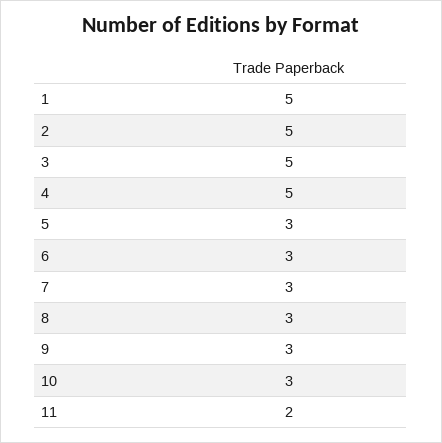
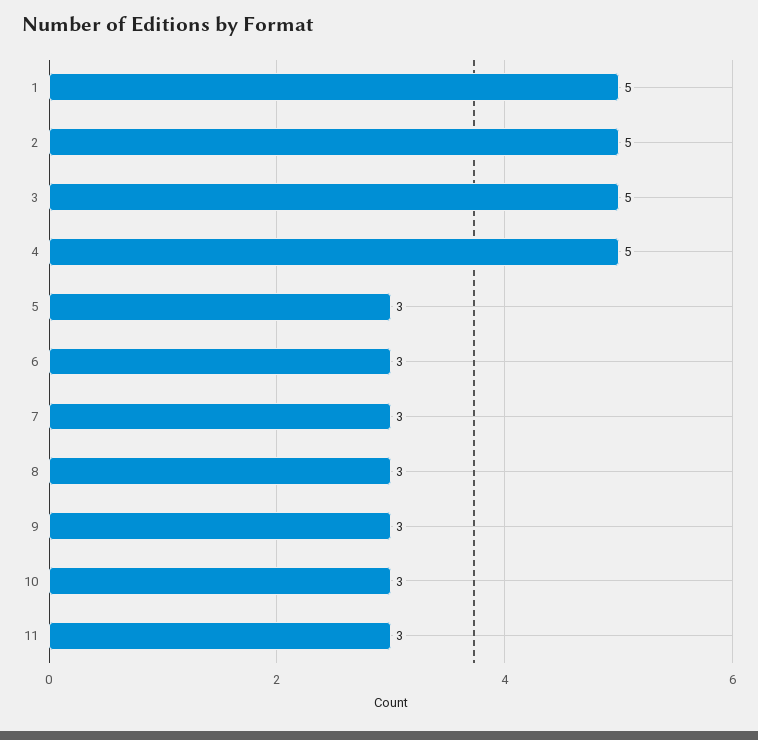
11: 2 -> 3

